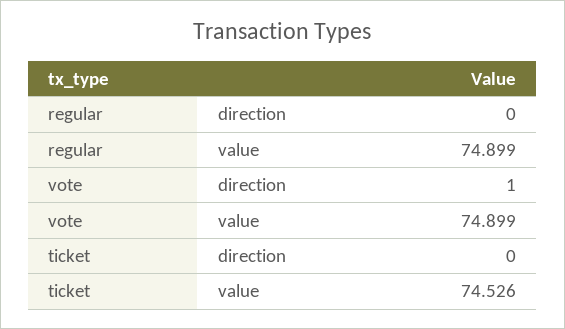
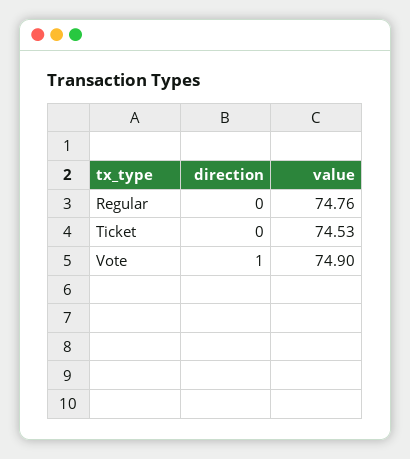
regular, value: 74.899 -> 74.76

